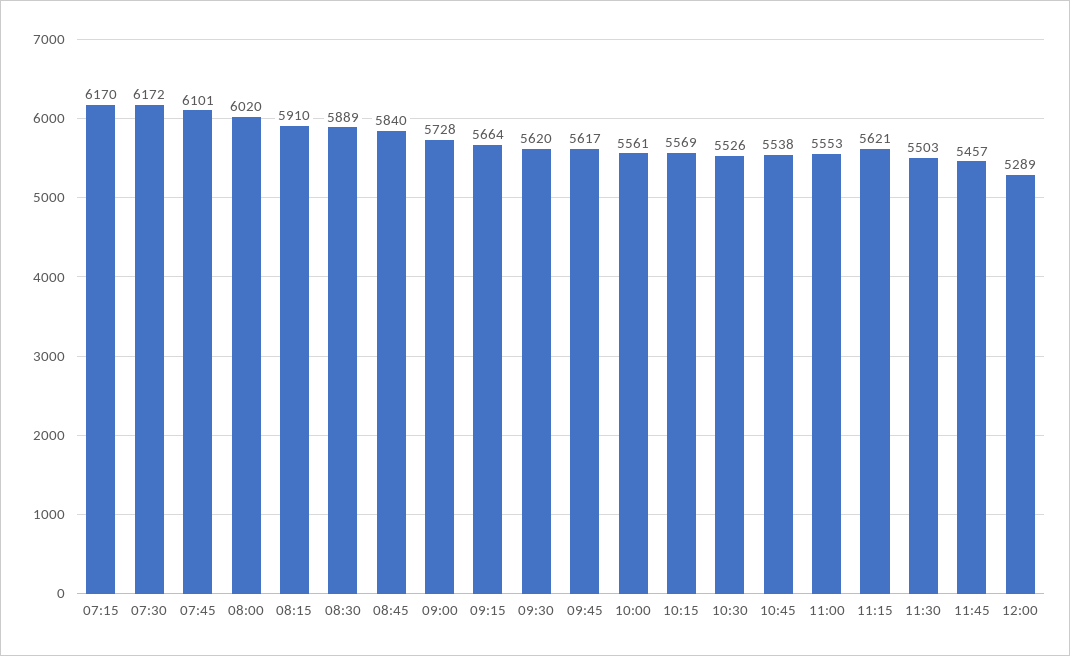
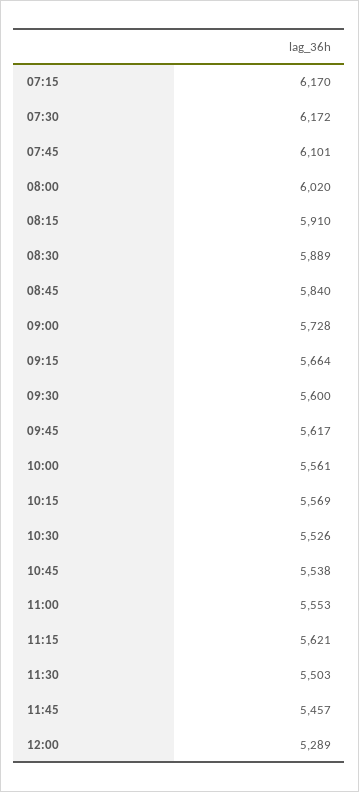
09:30: 5620 -> 5600

